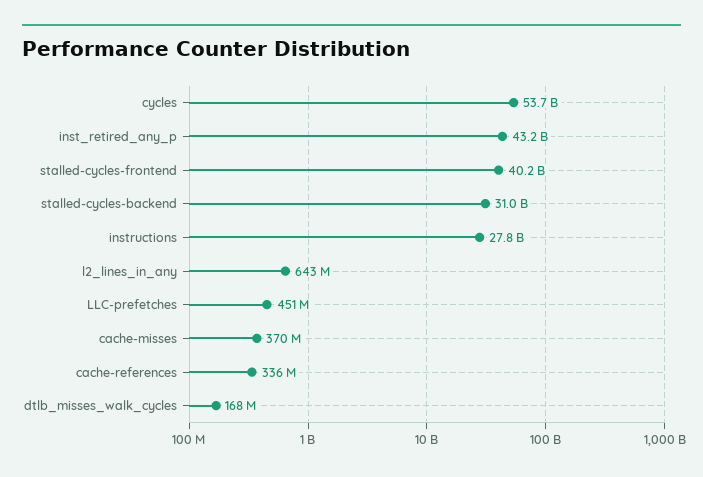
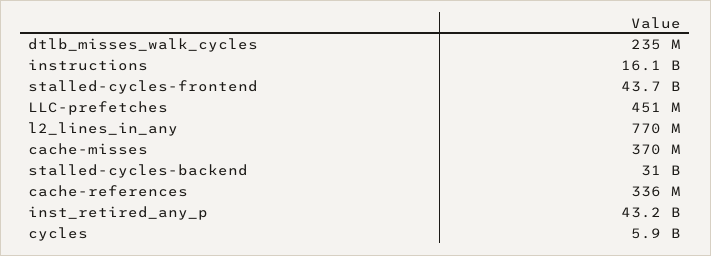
cycles: 53700000000 -> 5900000000
stalled-cycles-frontend: 40200000000 -> 43700000000
instructions: 27800000000 -> 16100000000
l2_lines_in_any: 643000000 -> 770000000
dtlb_misses_walk_cycles: 168000000 -> 235000000

